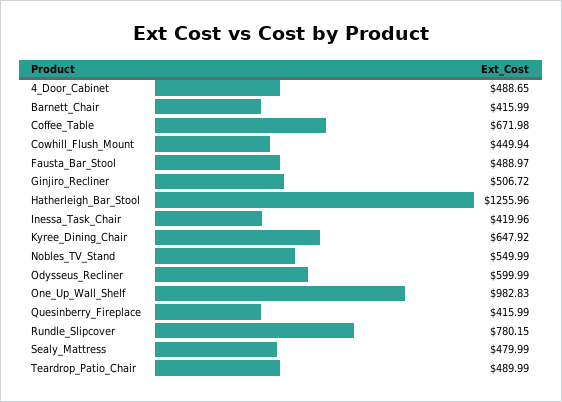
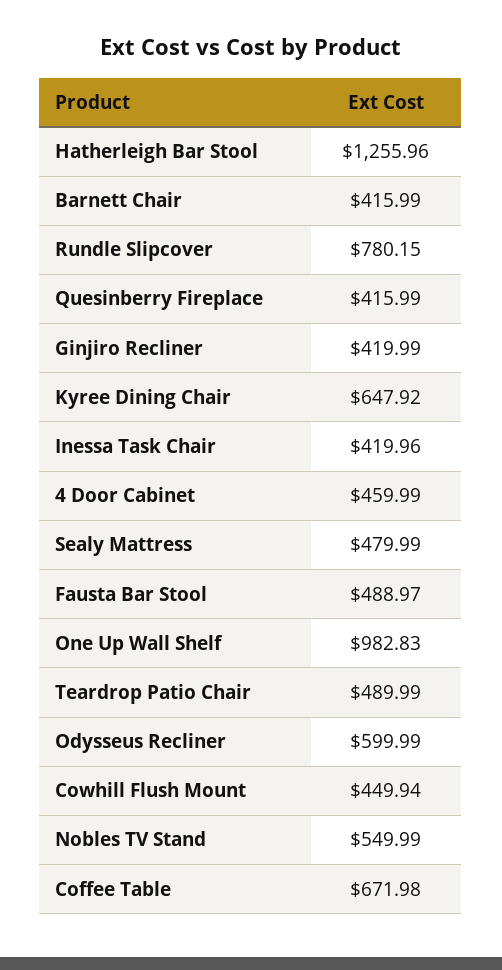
4_Door_Cabinet: 488.65 -> 459.99
Ginjiro_Recliner: 506.72 -> 419.99

